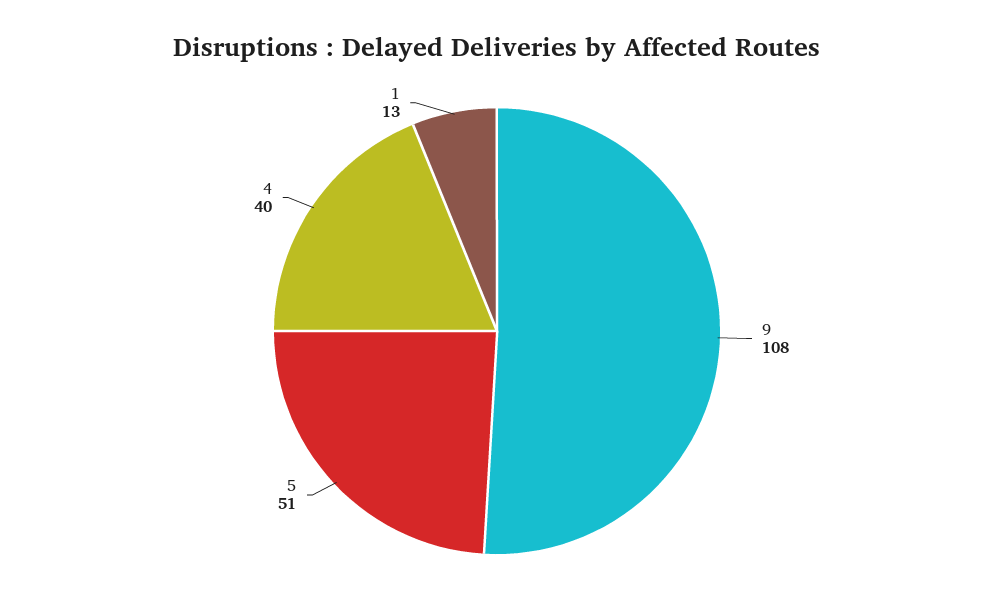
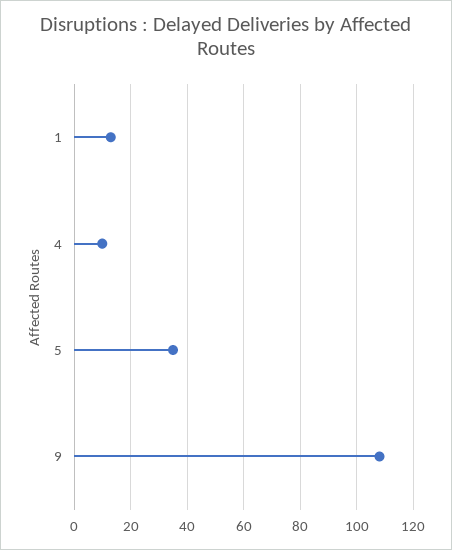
5: 51 -> 35
4: 40 -> 10

